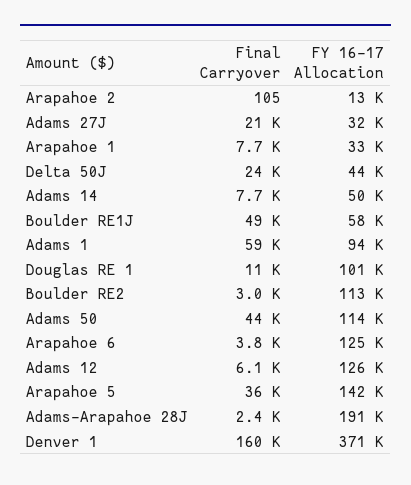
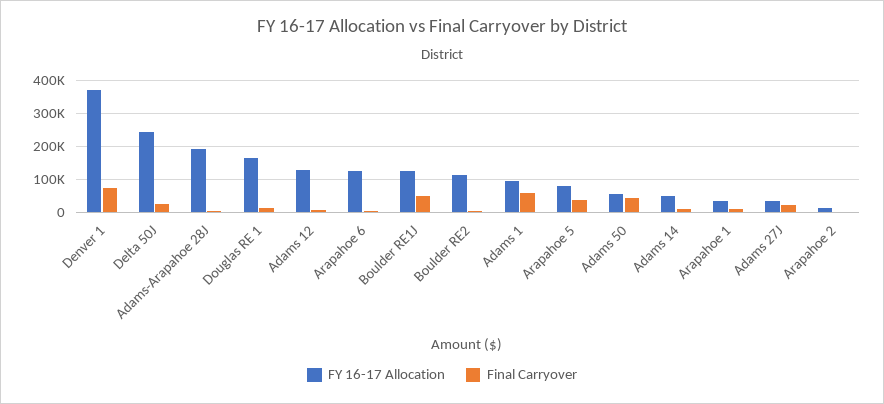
FY 16-17 Allocation, Delta 50J: 44000 -> 240000
FY 16-17 Allocation, Boulder RE1J: 58000 -> 120000
FY 16-17 Allocation, Douglas RE 1: 101000 -> 160000
FY 16-17 Allocation, Adams 50: 114000 -> 60000
FY 16-17 Allocation, Arapahoe 5: 142000 -> 80000
Final Carryover, Denver 1: 160000 -> 80000

